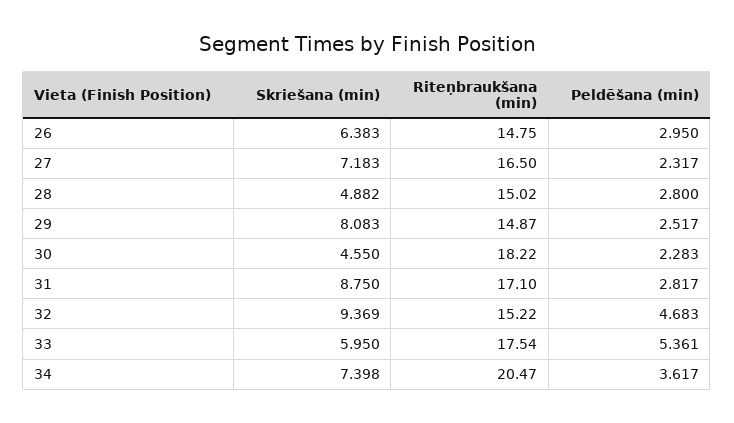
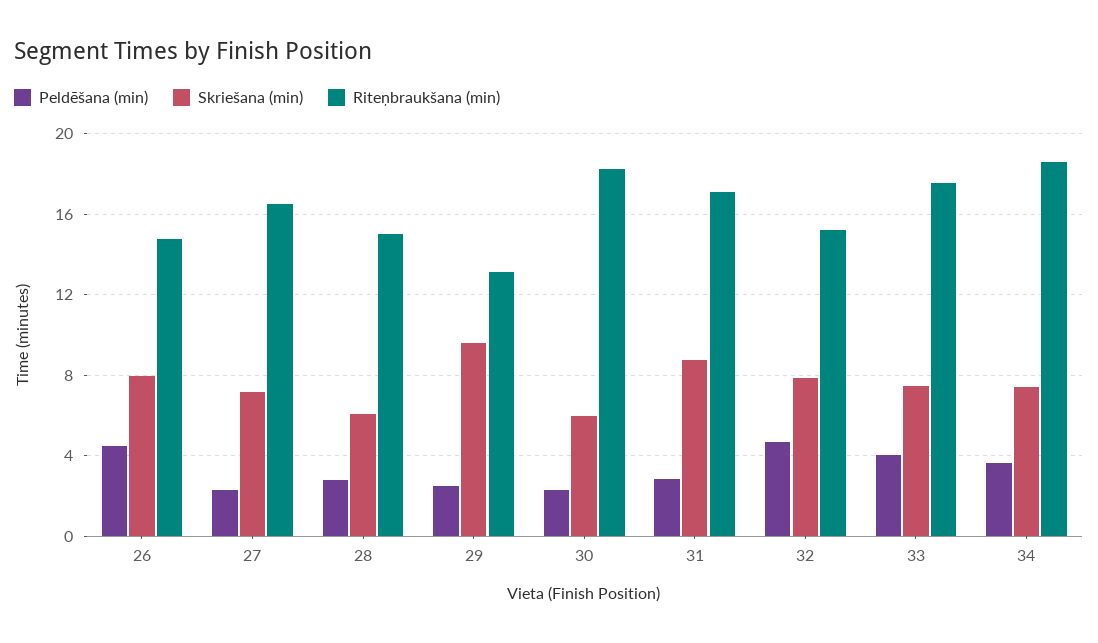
Skriešana (min), 26: 6.383 -> 8
Peldēšana (min), 26: 2.95 -> 4.5
Skriešana (min), 28: 4.882 -> 6
Skriešana (min), 29: 8.083 -> 9.5
Riteņbraukšana (min), 29: 14.87 -> 13
Skriešana (min), 30: 4.55 -> 6
Skriešana (min), 32: 9.369 -> 8
Skriešana (min), 33: 5.95 -> 7.5
Peldēšana (min), 33: 5.361 -> 4
Riteņbraukšana (min), 34: 20.47 -> 18.5

